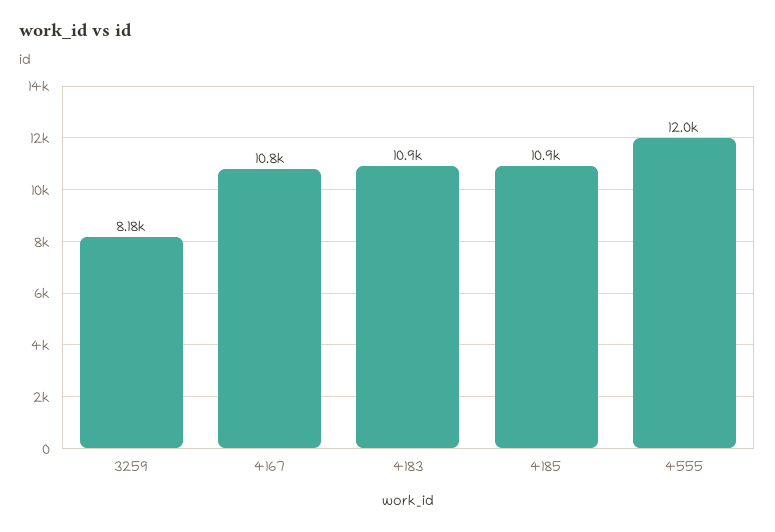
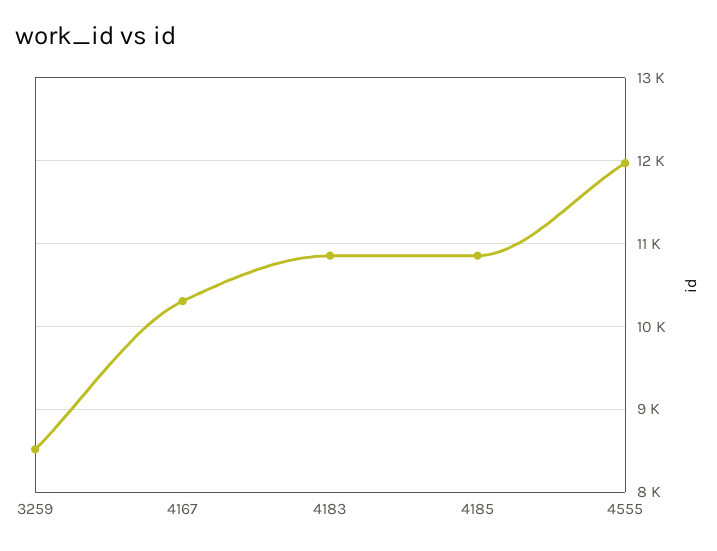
3259: 8180 -> 8500
4167: 10800 -> 10300

